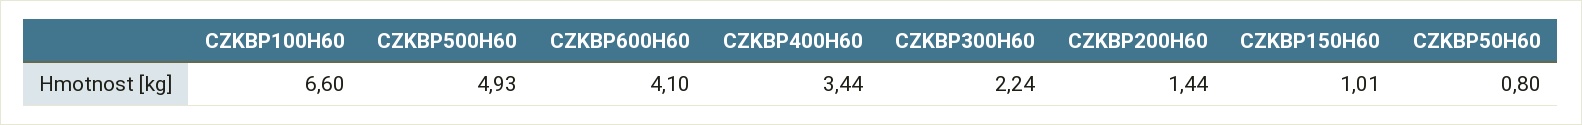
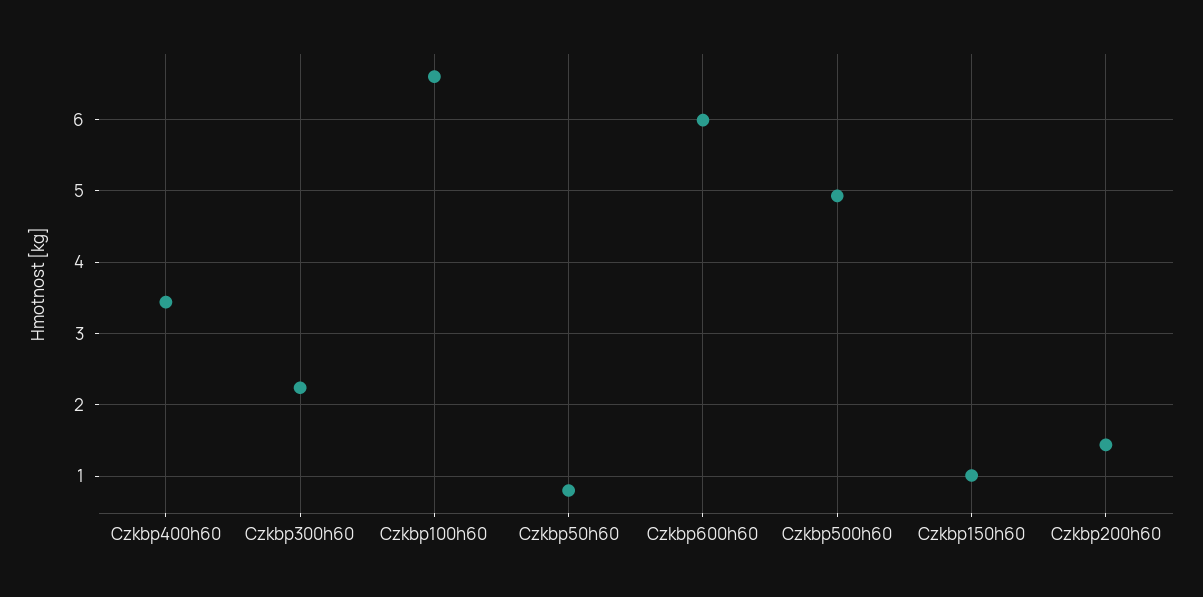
CZKBP600H60: 4.1 -> 6

